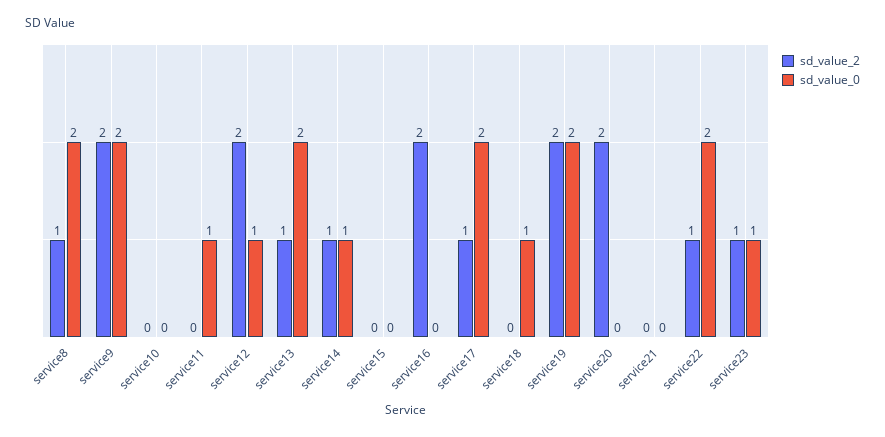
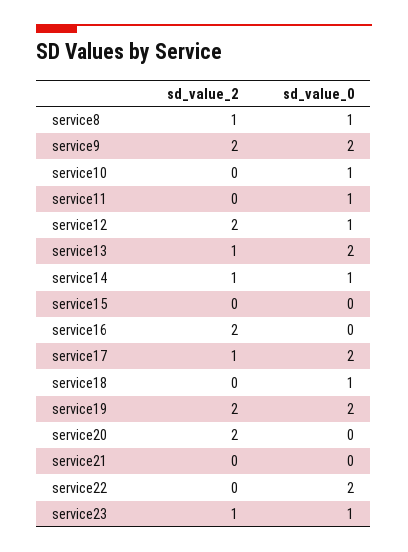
sd_value_0, service8: 2 -> 1
sd_value_0, service10: 0 -> 1
sd_value_2, service22: 1 -> 0

